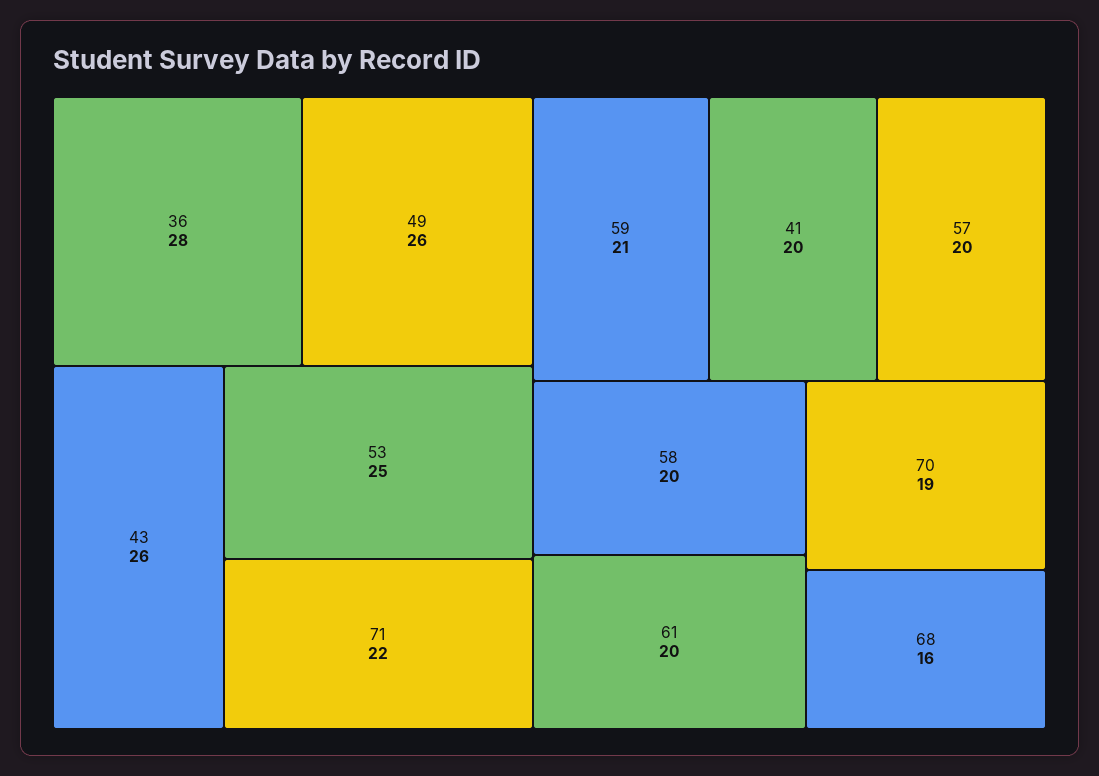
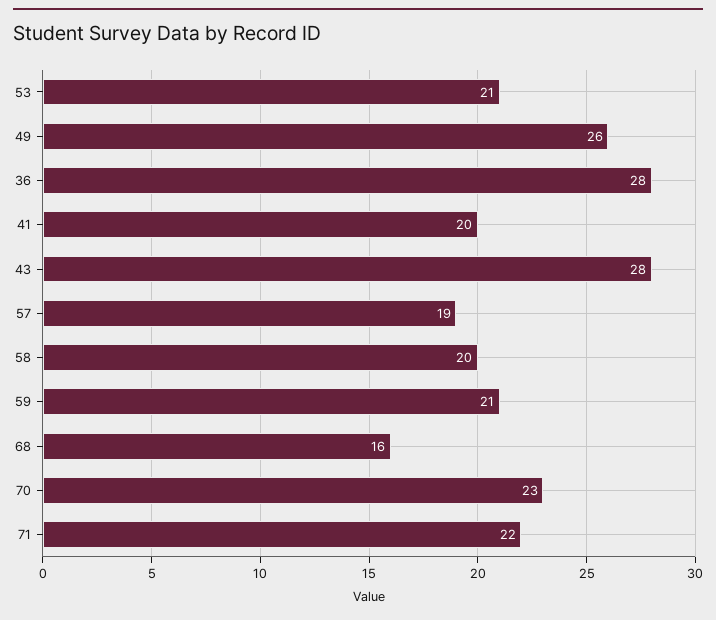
43: 26 -> 28
53: 25 -> 21
57: 20 -> 19
61: 20 -> none
70: 19 -> 23

